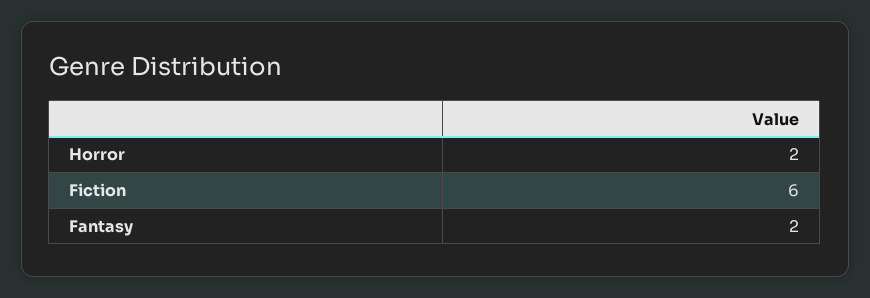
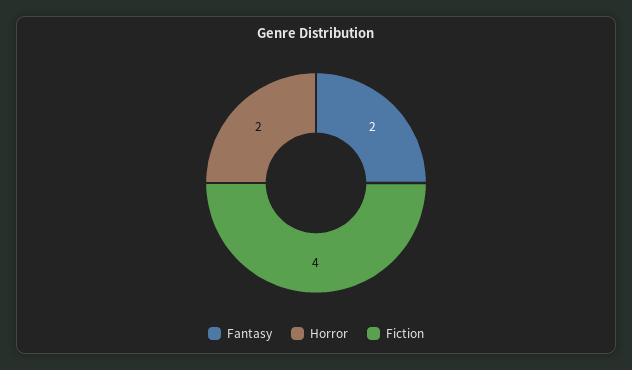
Fiction: 6 -> 4

